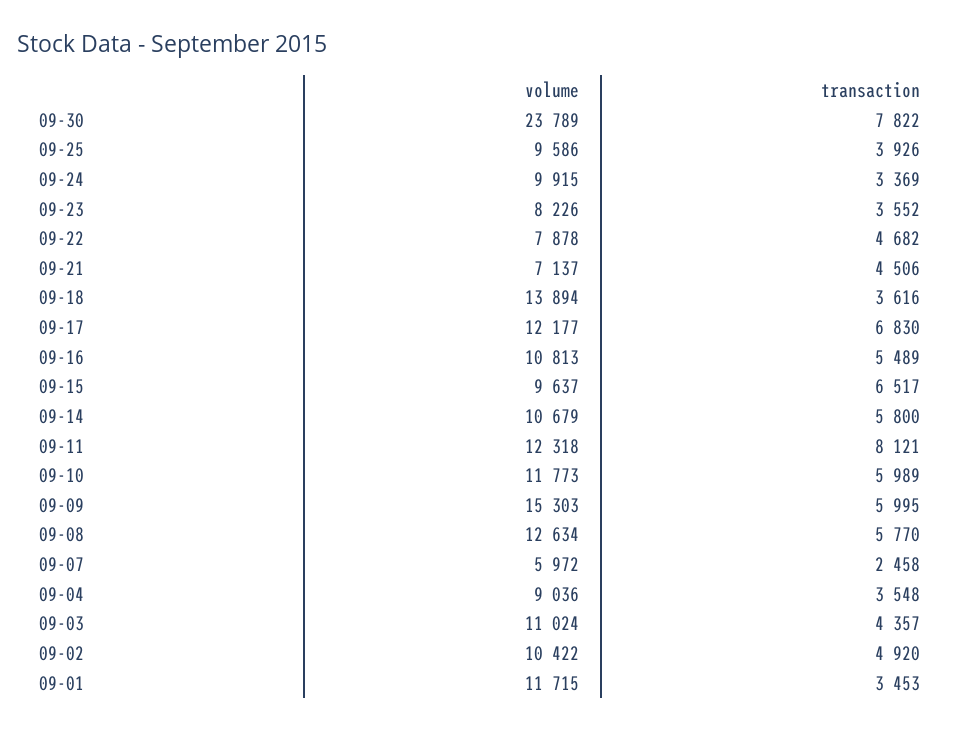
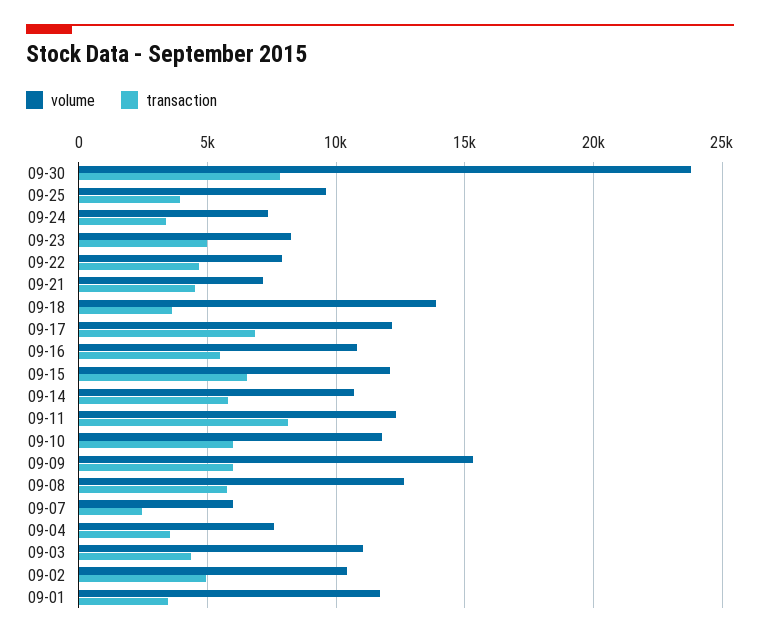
volume, 09-24: 9915 -> 7500
transaction, 09-23: 3552 -> 5000
volume, 09-15: 9637 -> 12000
volume, 09-04: 9036 -> 7500

